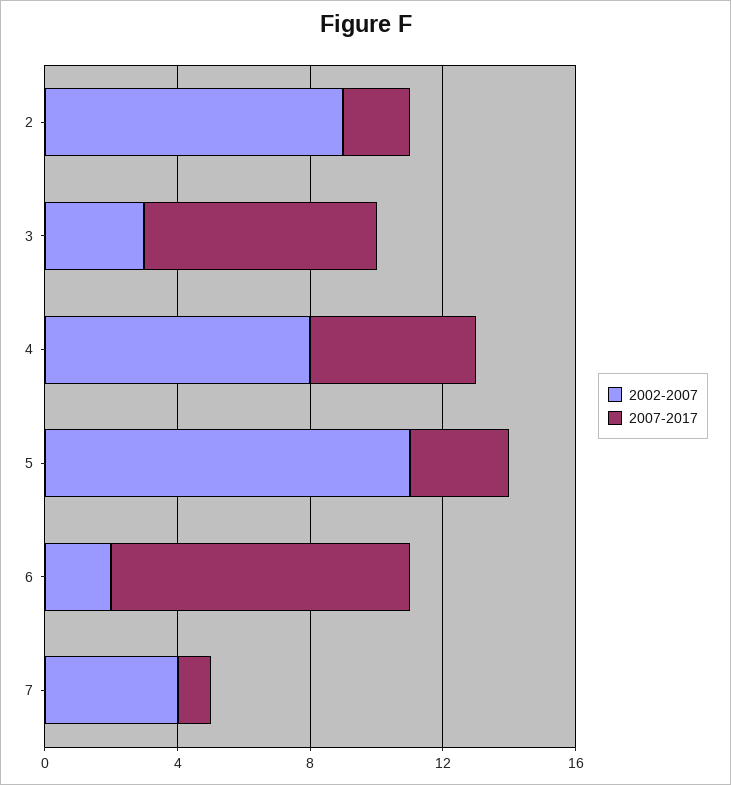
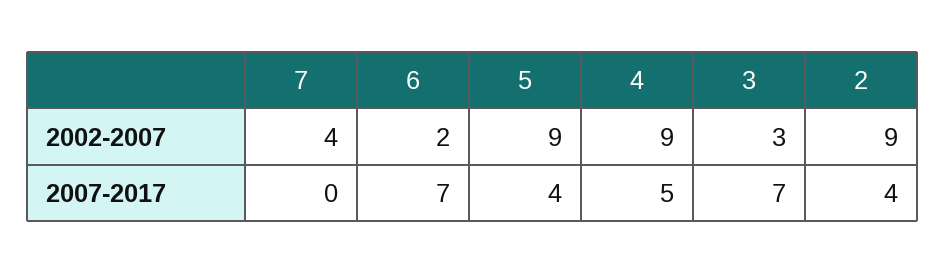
2007-2017, 2: 2 -> 4
2002-2007, 4: 8 -> 9
2002-2007, 5: 11 -> 9
2007-2017, 5: 3 -> 4
2007-2017, 6: 9 -> 7
2007-2017, 7: 1 -> 0

